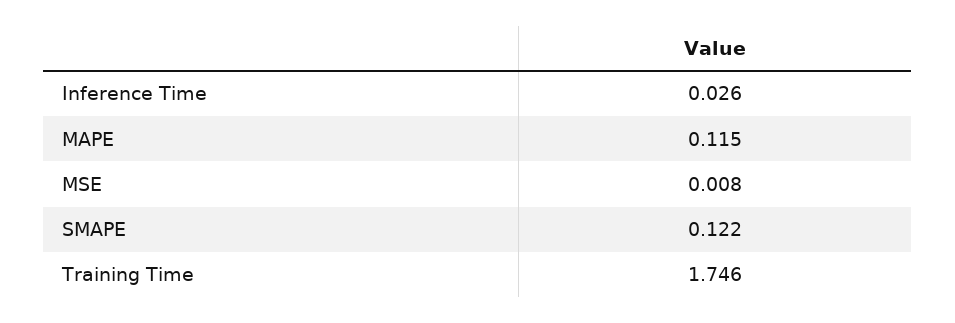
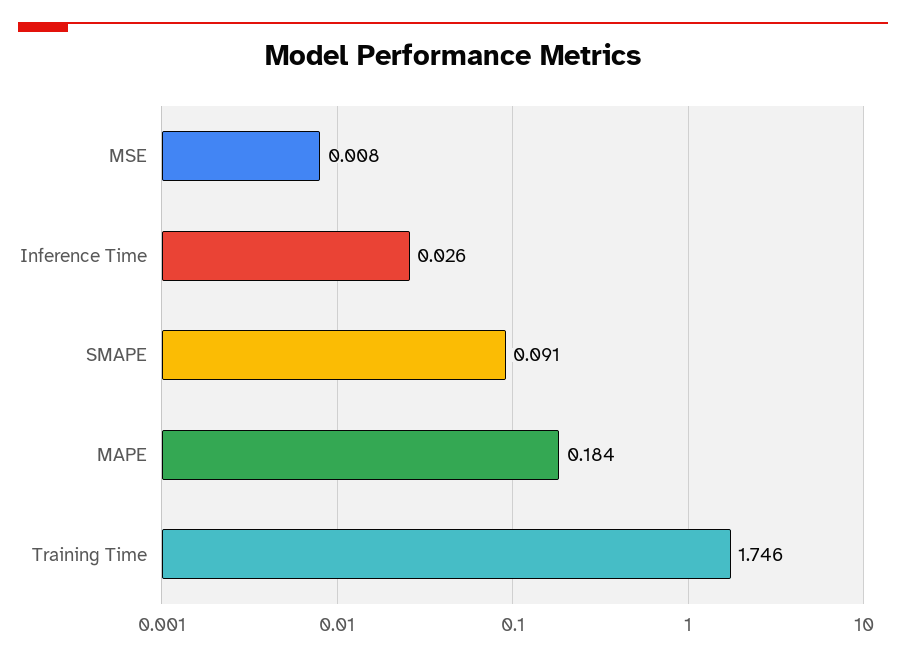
MAPE: 0.115 -> 0.184
SMAPE: 0.122 -> 0.091

